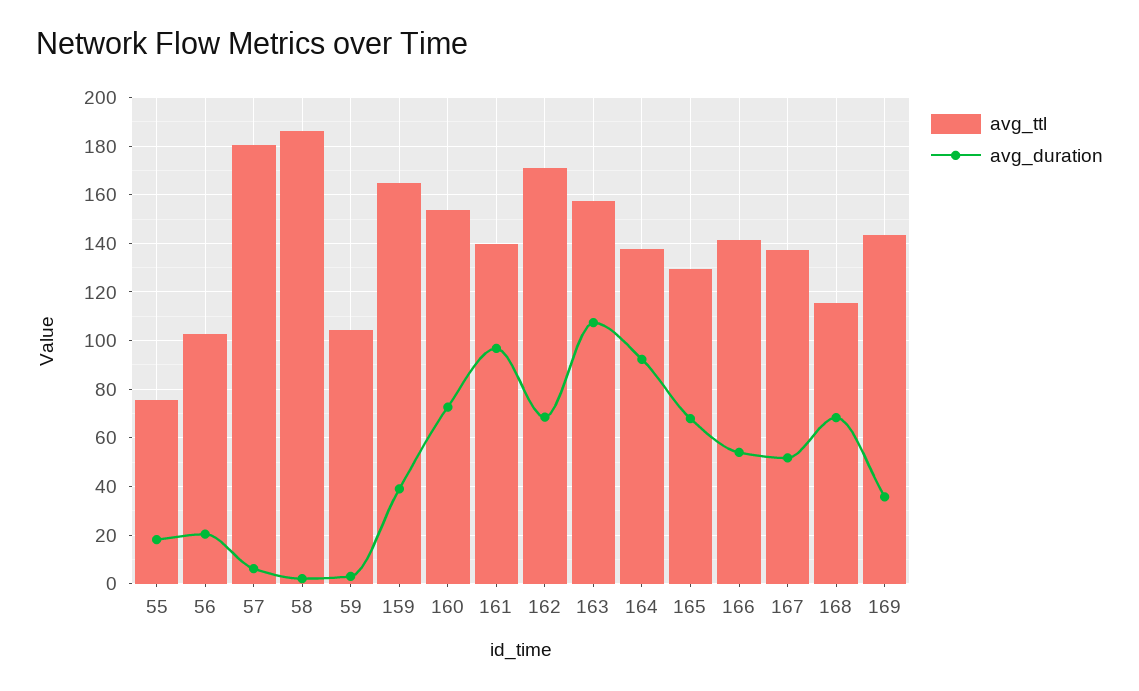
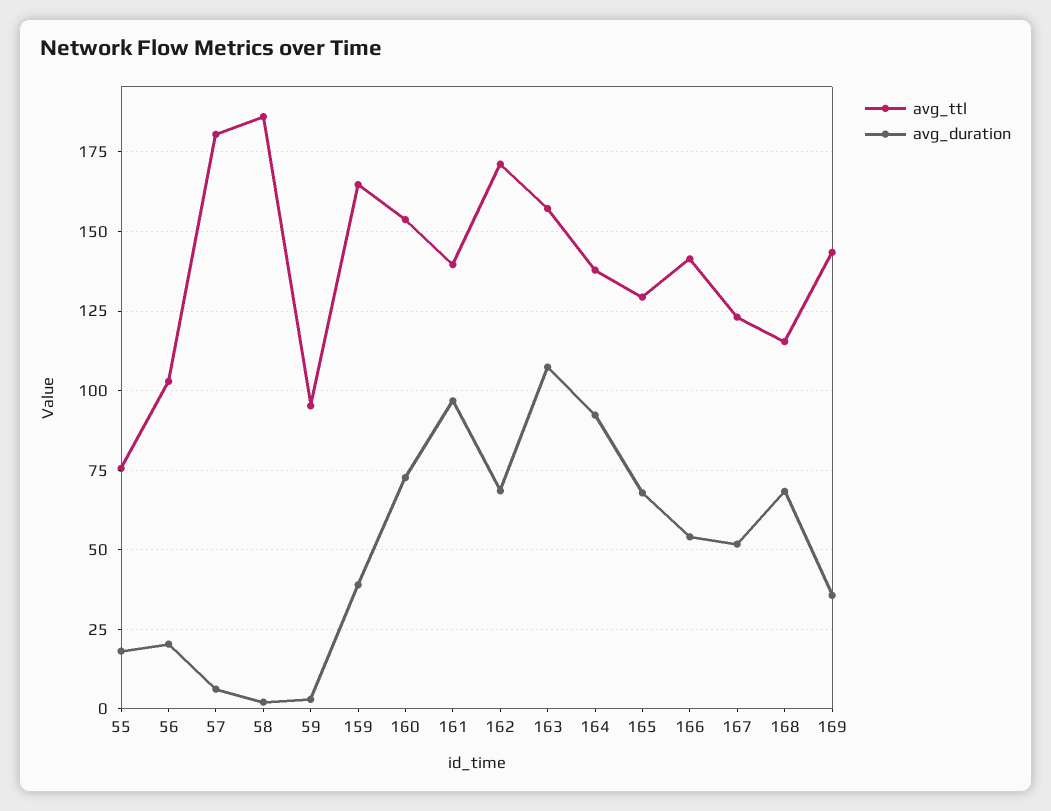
avg_ttl, 59: 105 -> 95
avg_ttl, 167: 137.5 -> 122.5

